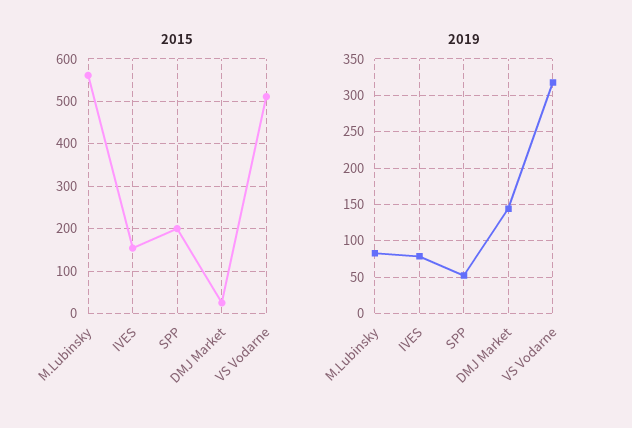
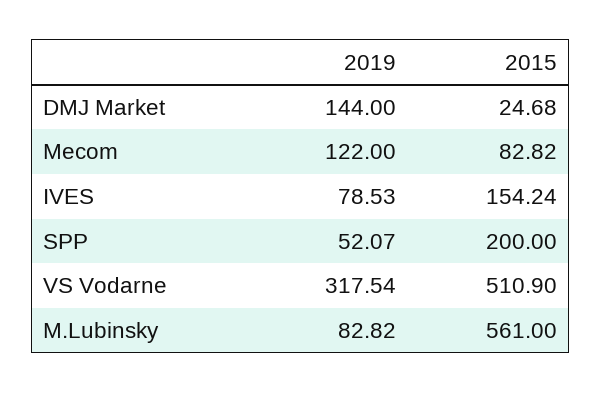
2019, Mecom: none -> 122
2015, Mecom: none -> 82.82

